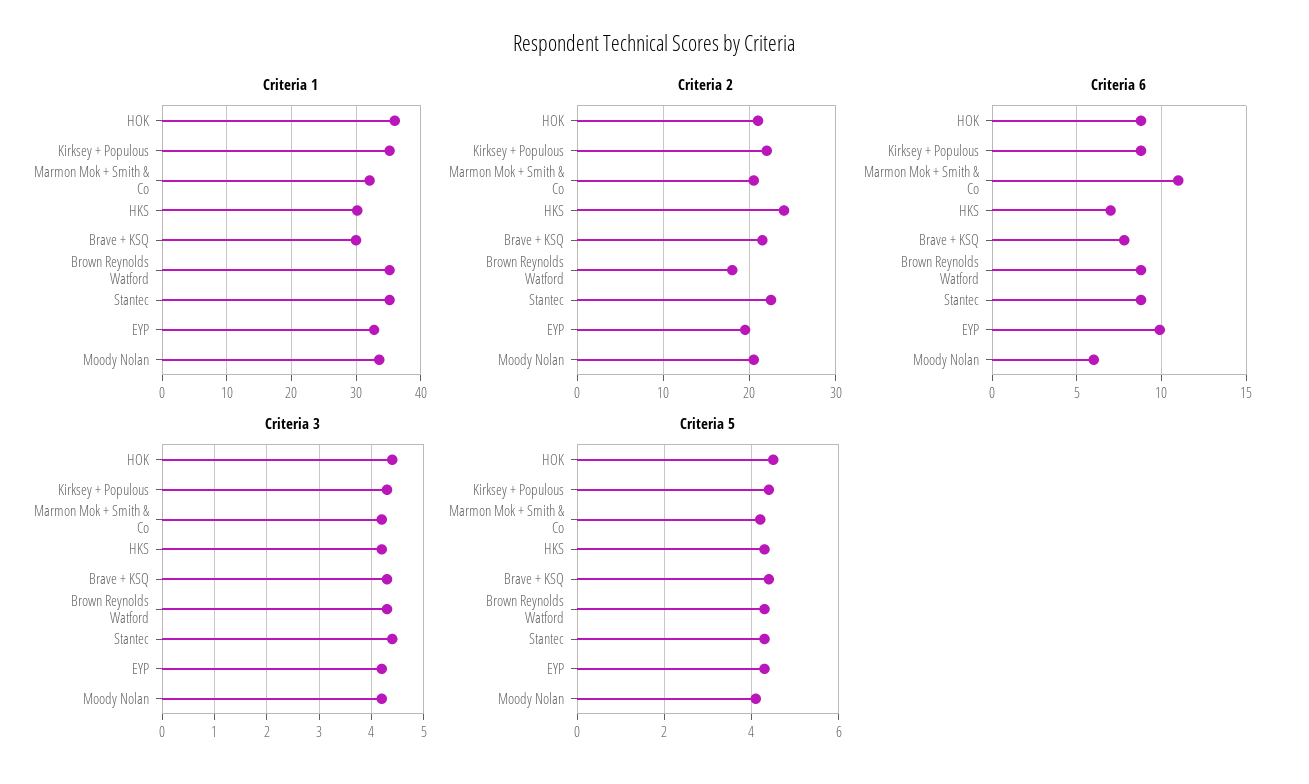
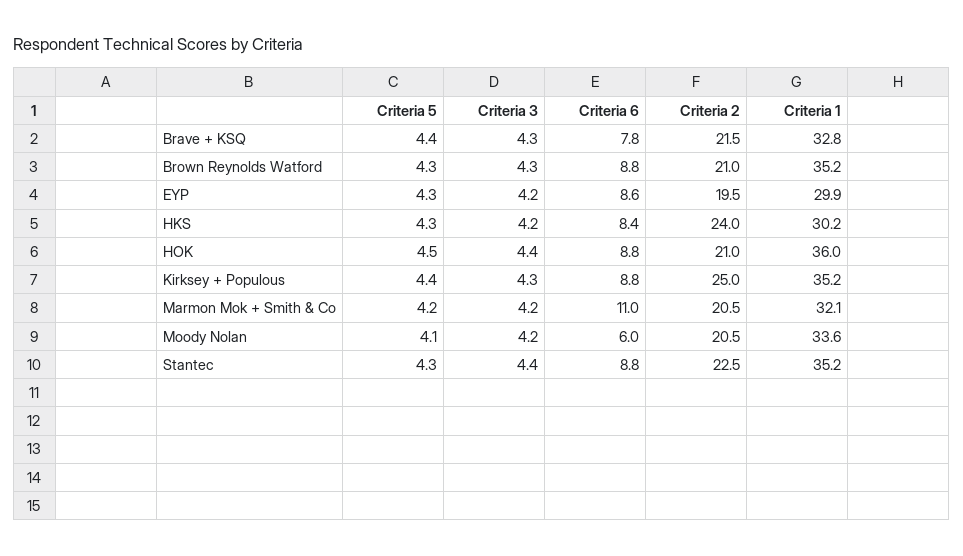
Criteria 1, Brave + KSQ: 30 -> 32.8
Criteria 1, EYP: 33 -> 29.9
Criteria 2, Kirksey + Populous: 22 -> 25
Criteria 2, Brown Reynolds Watford: 18 -> 21
Criteria 6, HKS: 7 -> 8.4
Criteria 6, EYP: 10 -> 8.6

